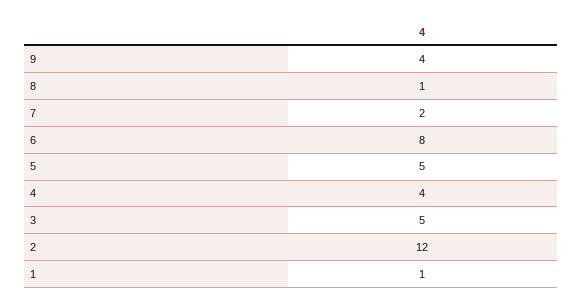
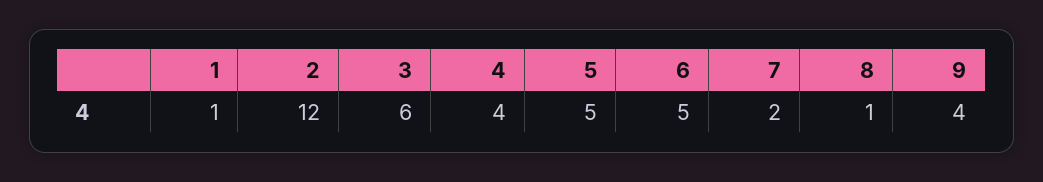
6: 8 -> 5
3: 5 -> 6

